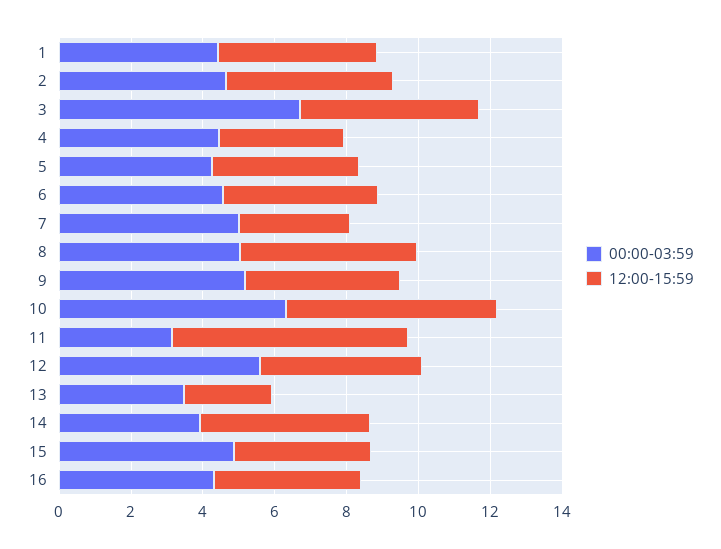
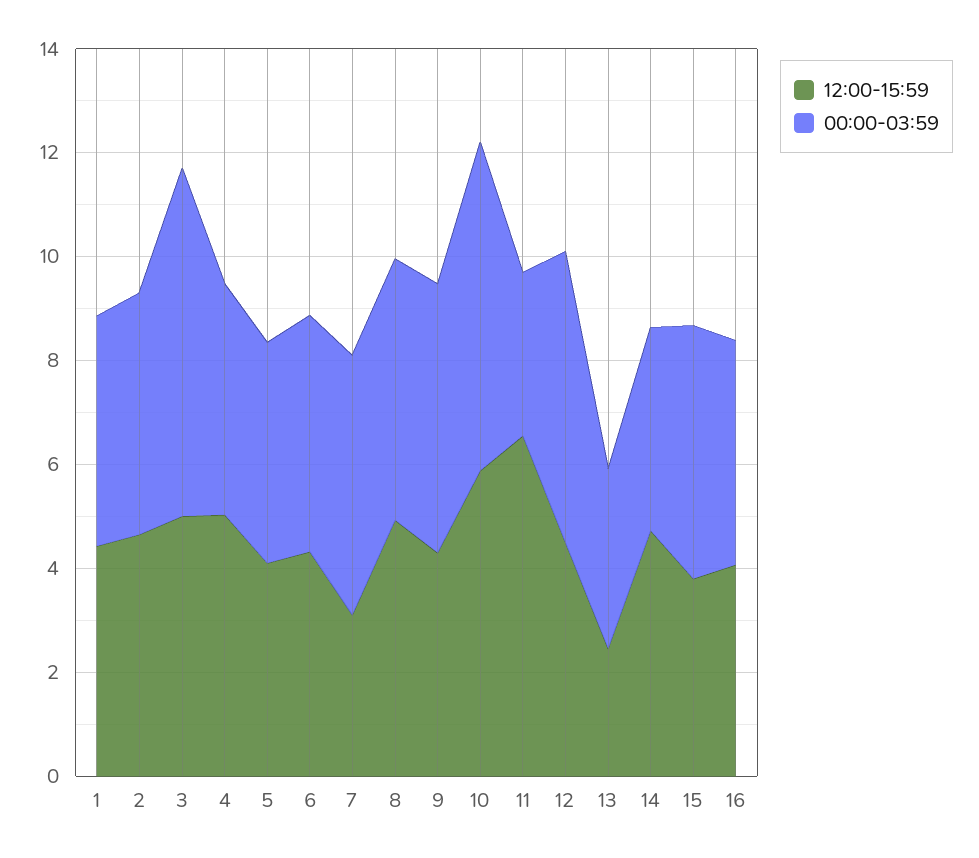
12:00-15:59, 4: 3.5 -> 5

